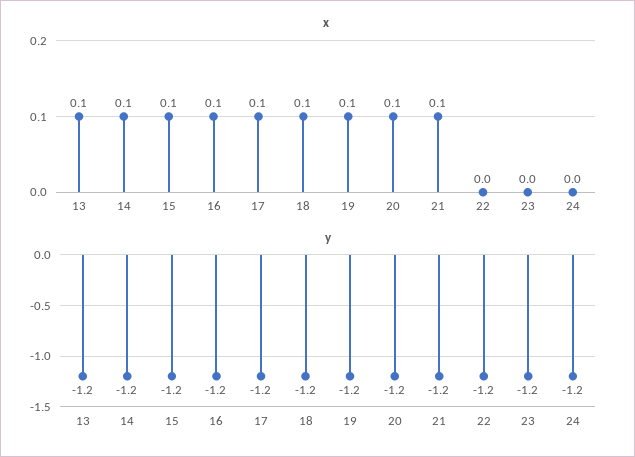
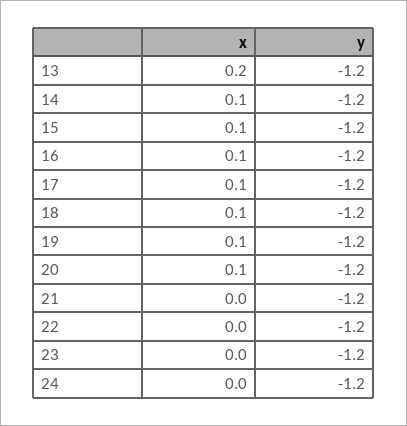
x, 13: 0.1 -> 0.2
x, 21: 0.1 -> 0

